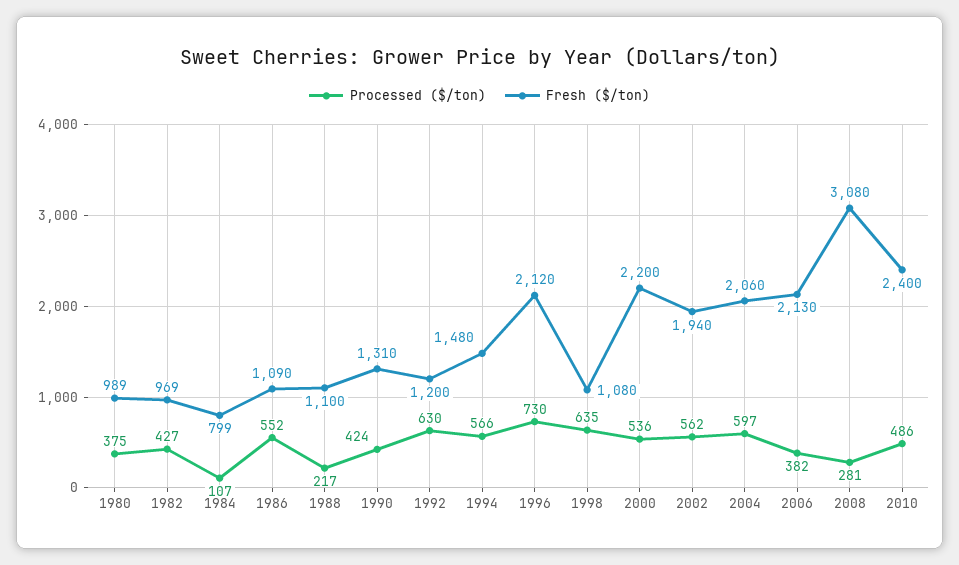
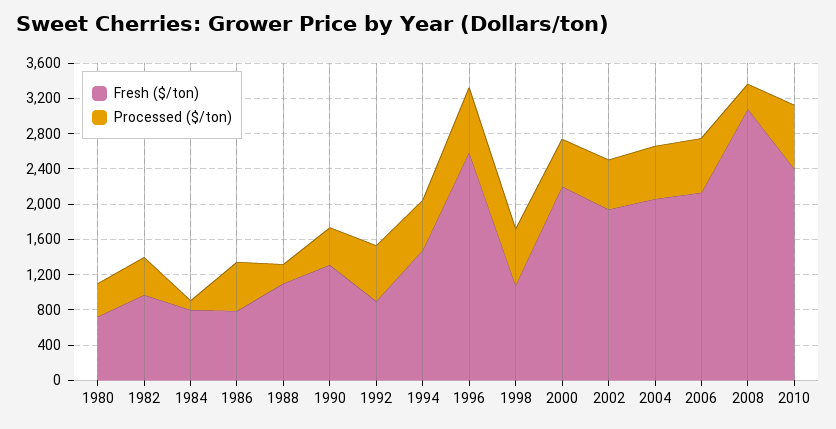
Fresh ($/ton), 1980: 989 -> 700
Fresh ($/ton), 1986: 1090 -> 800
Fresh ($/ton), 1992: 1200 -> 900
Fresh ($/ton), 1996: 2120 -> 2600
Processed ($/ton), 2006: 382 -> 600
Processed ($/ton), 2010: 486 -> 700

